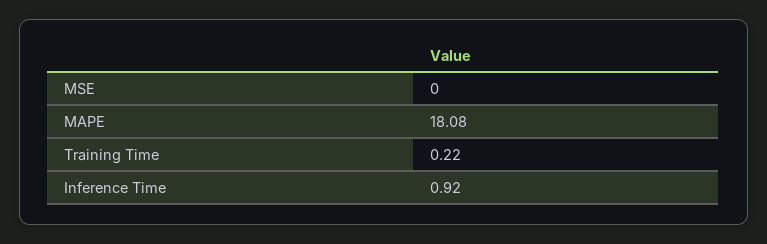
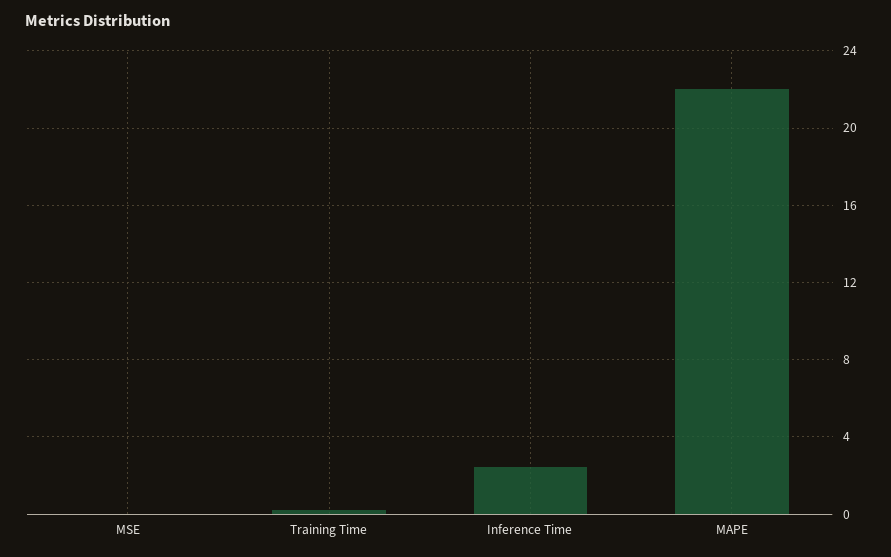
MAPE: 18.08 -> 22
Inference Time: 0.92 -> 2.5

